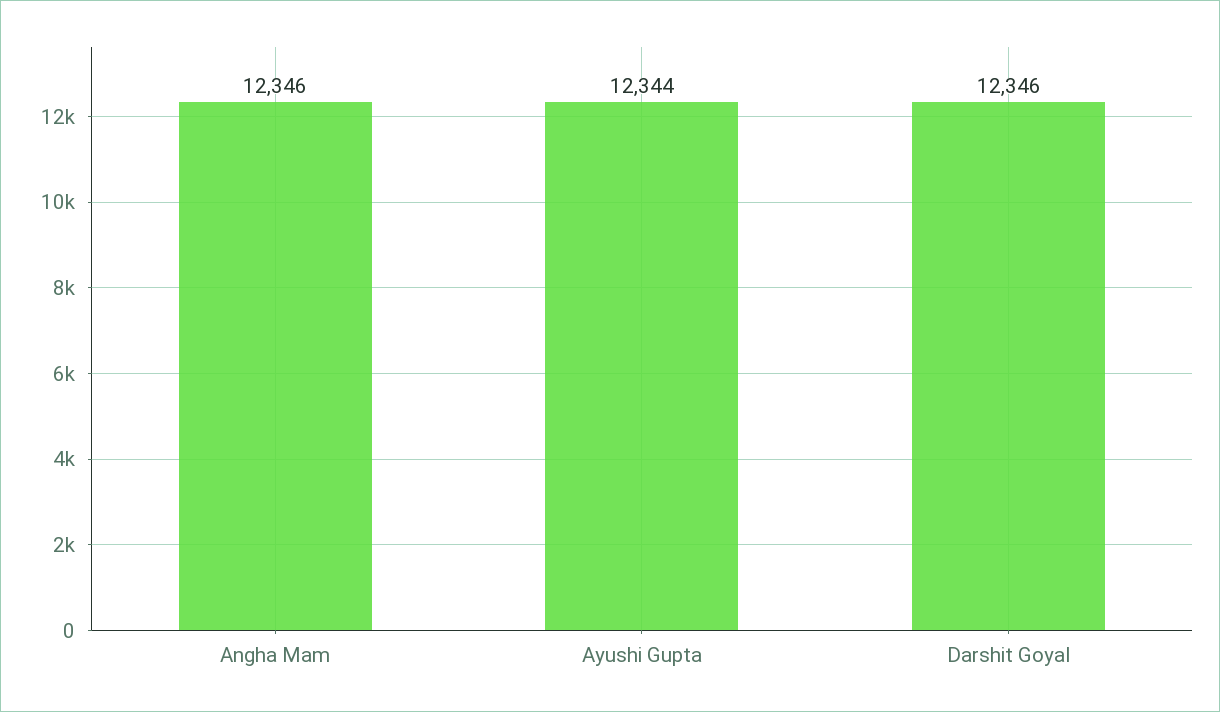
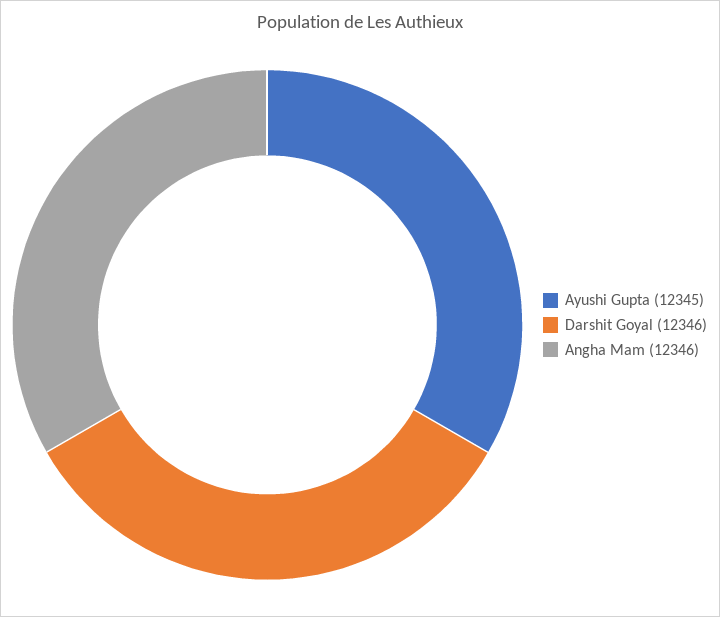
Ayushi Gupta: 12344 -> 12345

